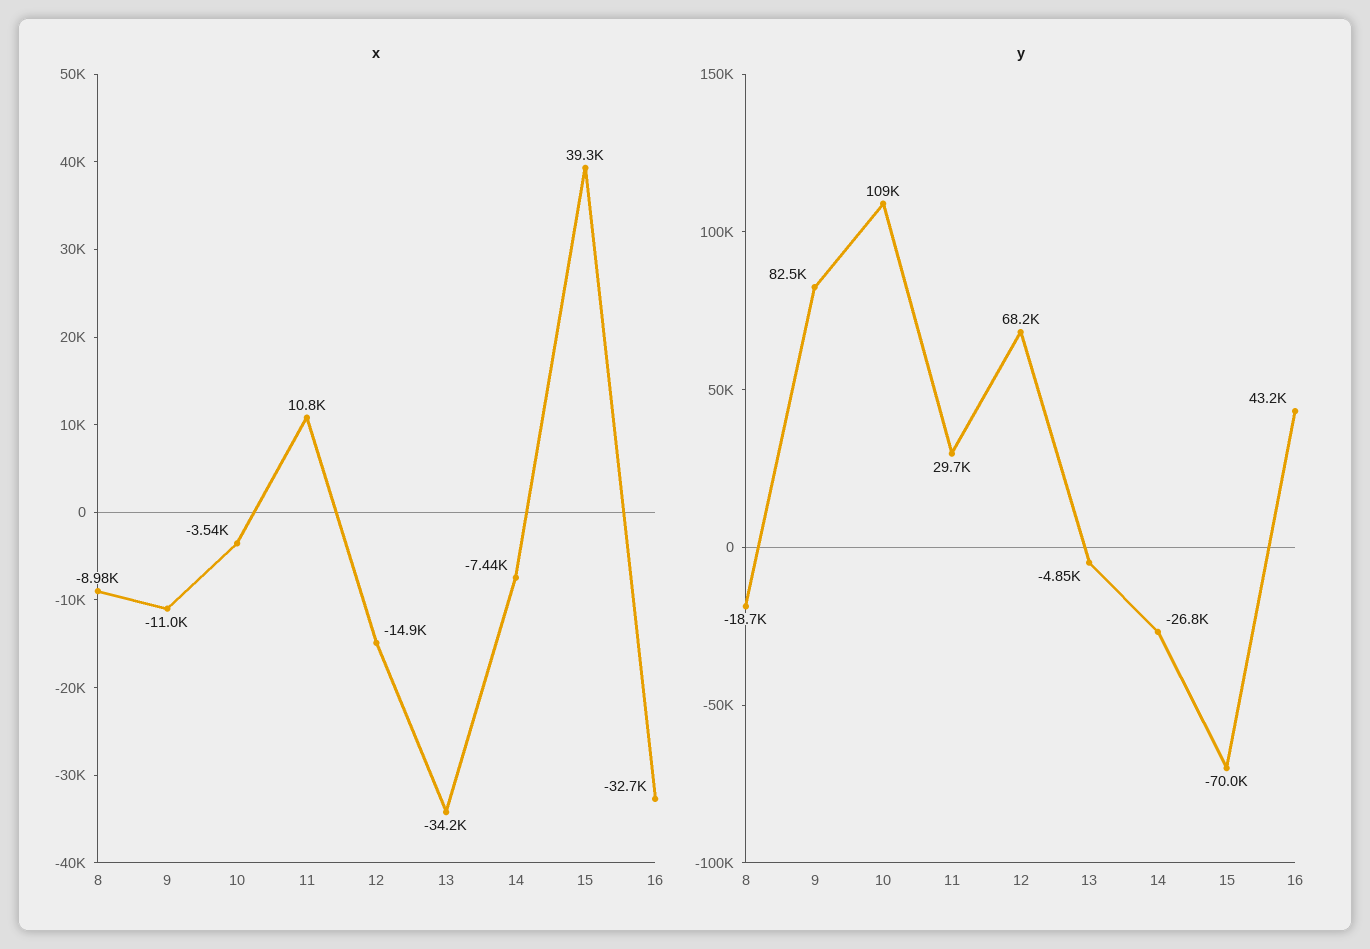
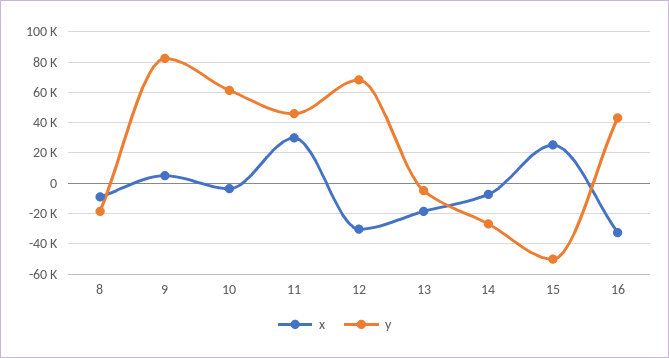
x, 9: -11000 -> 5000
x, 11: 10800 -> 30000
x, 12: -14900 -> -30000
x, 13: -34200 -> -20000
x, 15: 39300 -> 25000
y, 10: 109000 -> 60000
y, 11: 29700 -> 45000
y, 15: -70000 -> -50000

